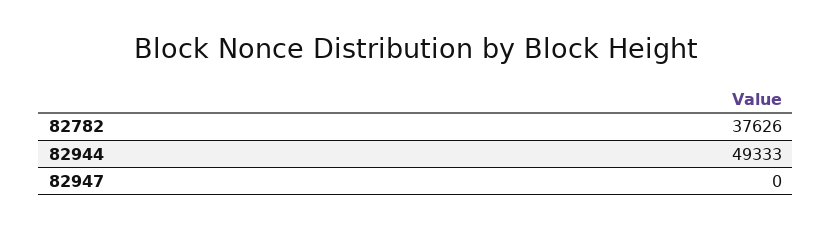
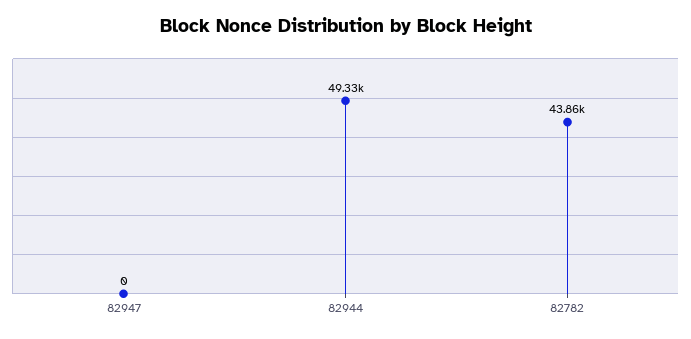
82782: 37626 -> 43860

